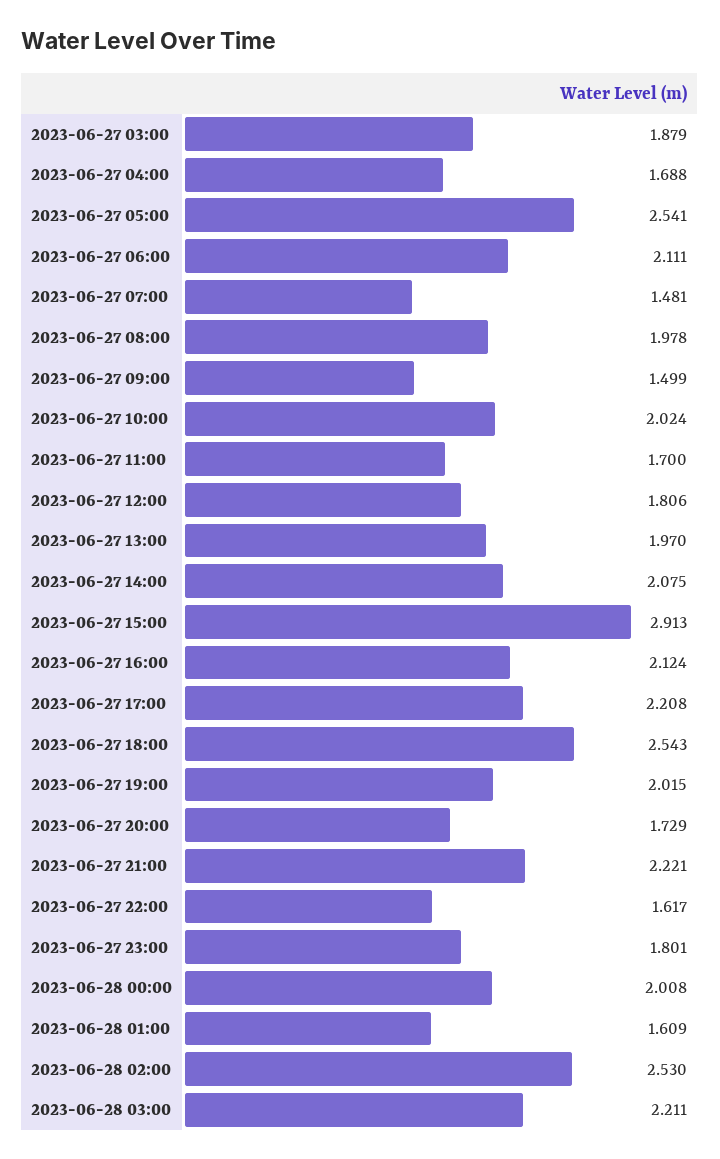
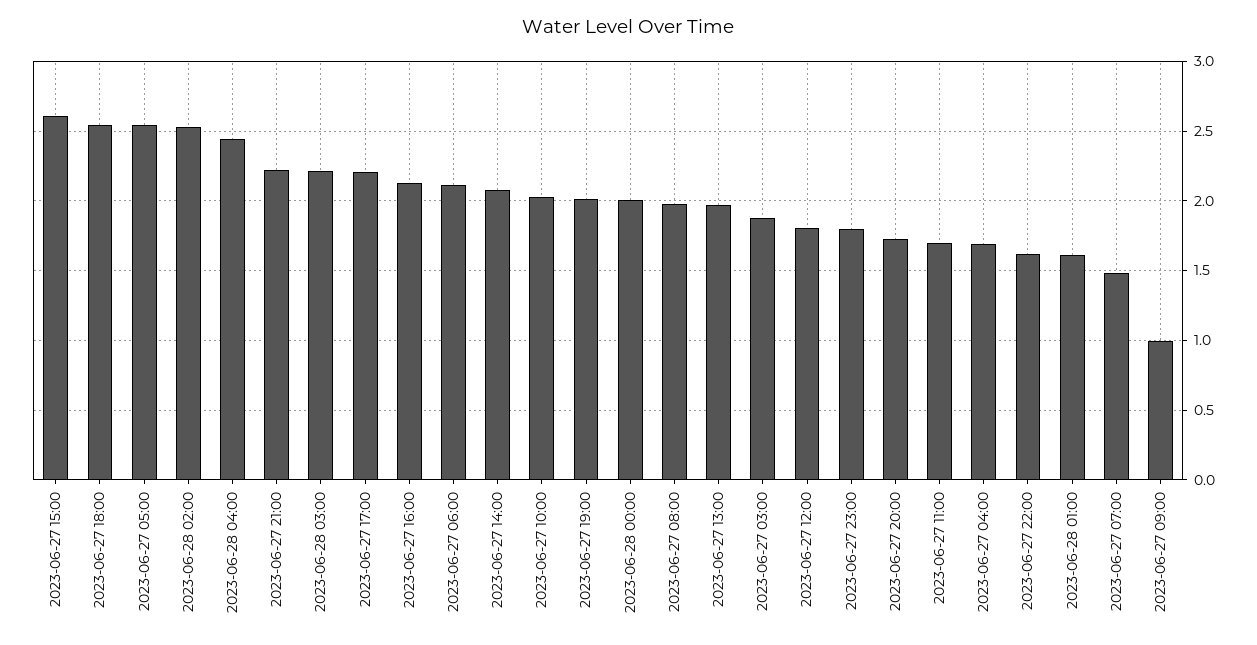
2023-06-27 09:00: 1.499 -> 1
2023-06-27 15:00: 2.913 -> 2.6
2023-06-28 04:00: none -> 2.45

